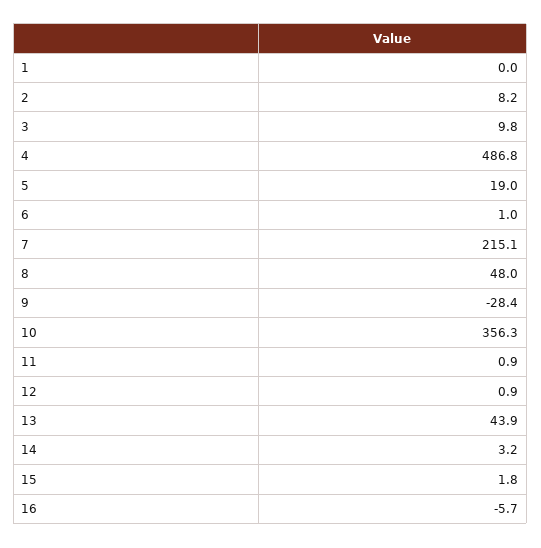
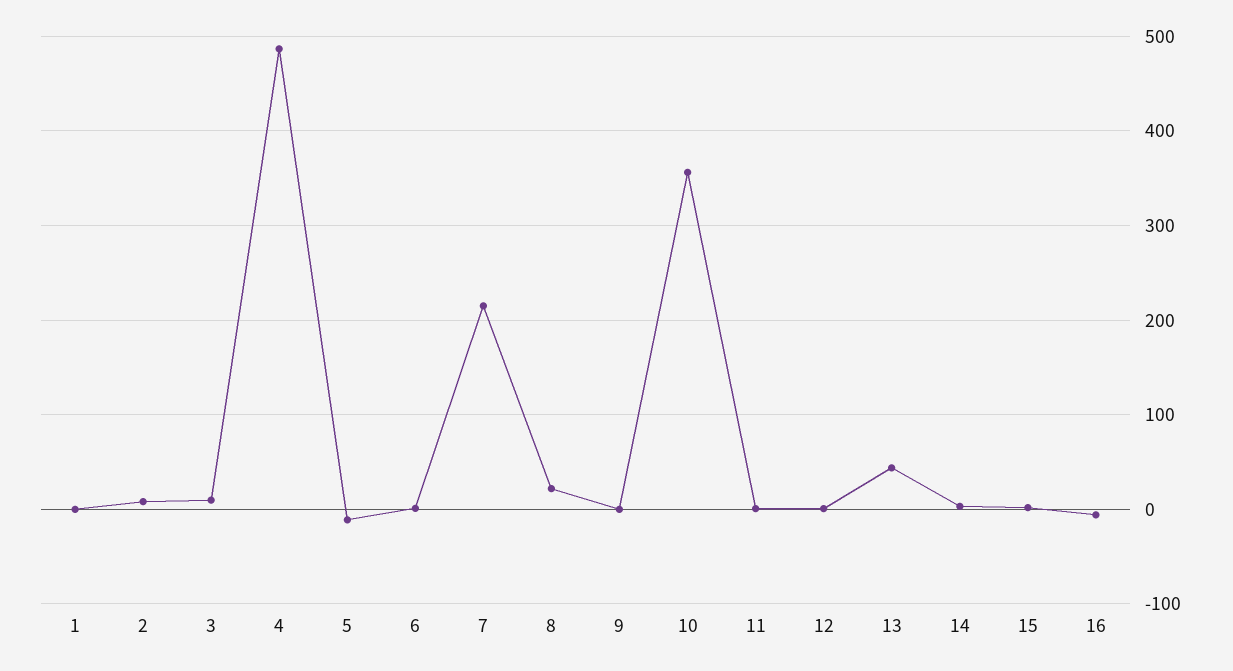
5: 19 -> -10
8: 48 -> 20
9: -28.4 -> 0

